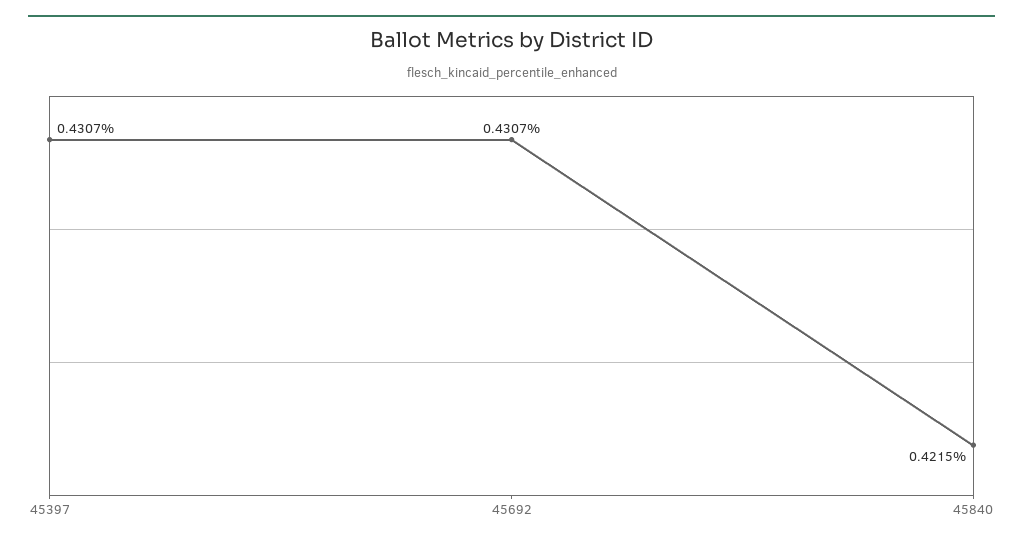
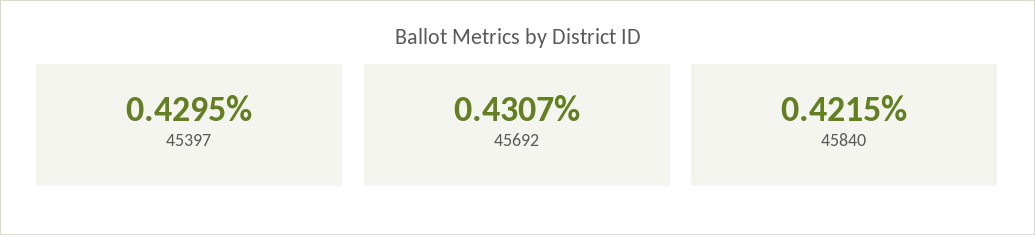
45397: 0.4307 -> 0.4295

